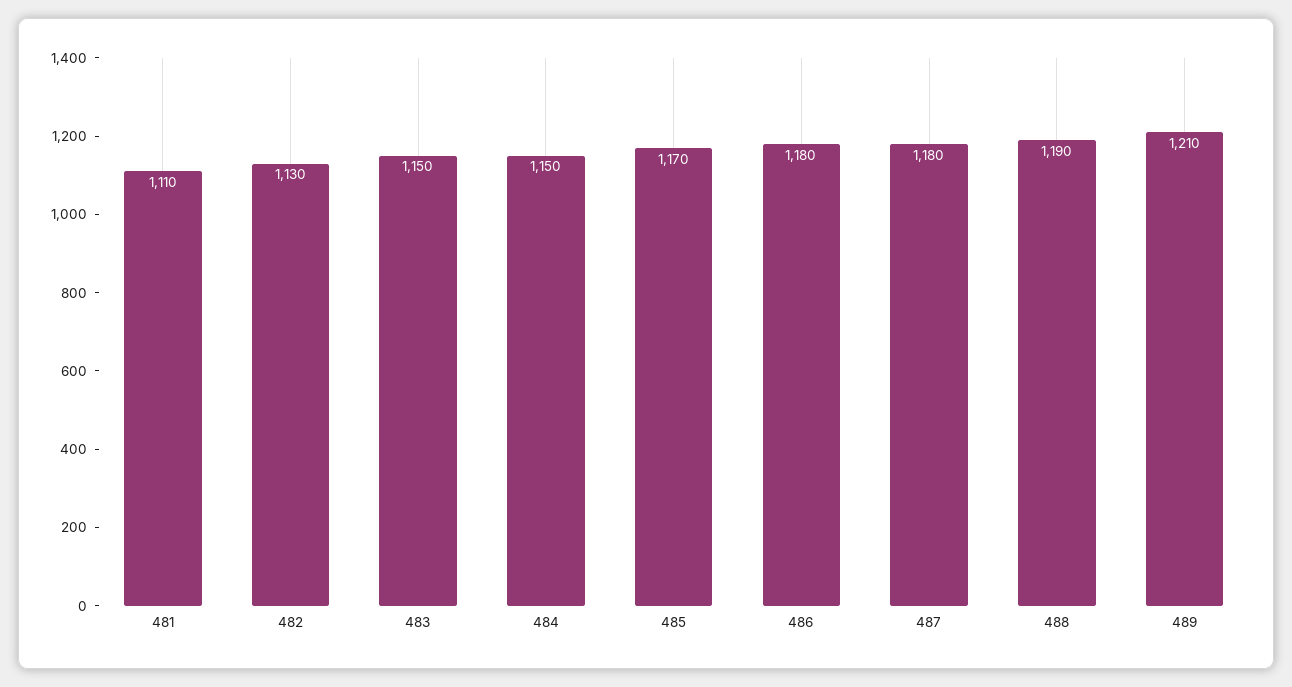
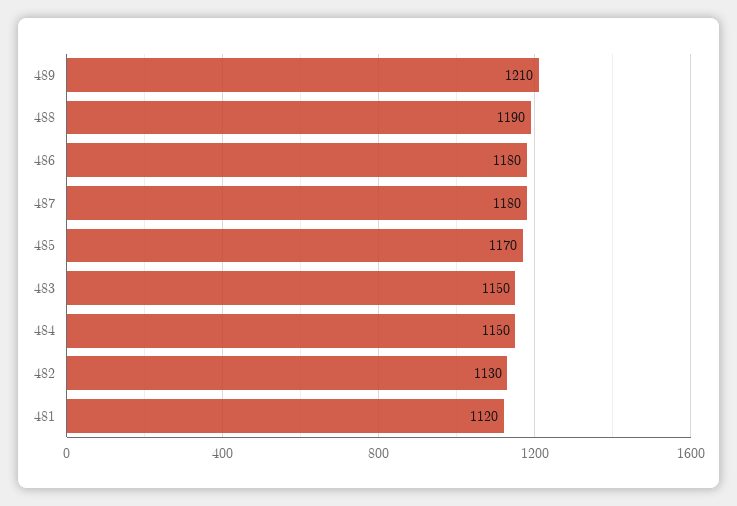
481: 1110 -> 1120

